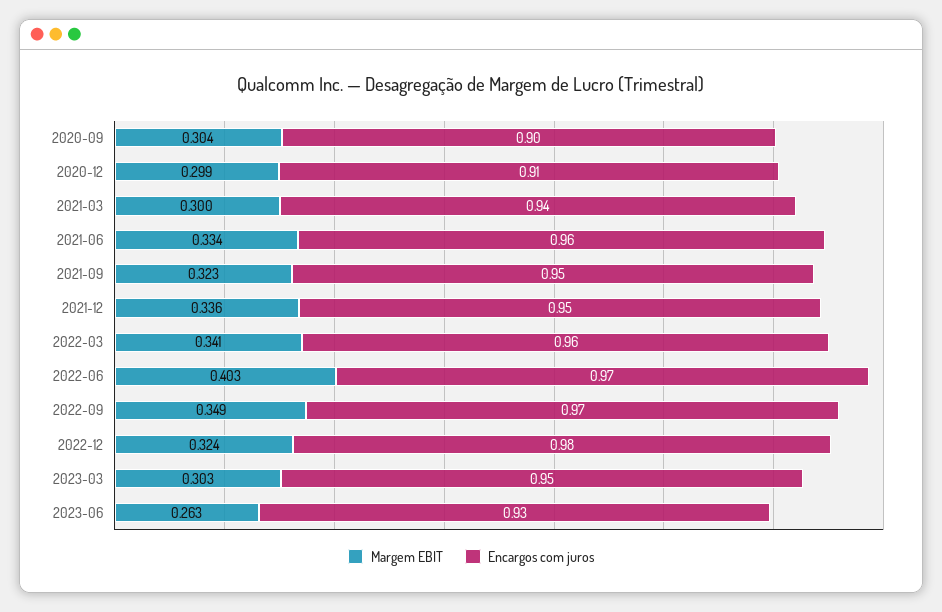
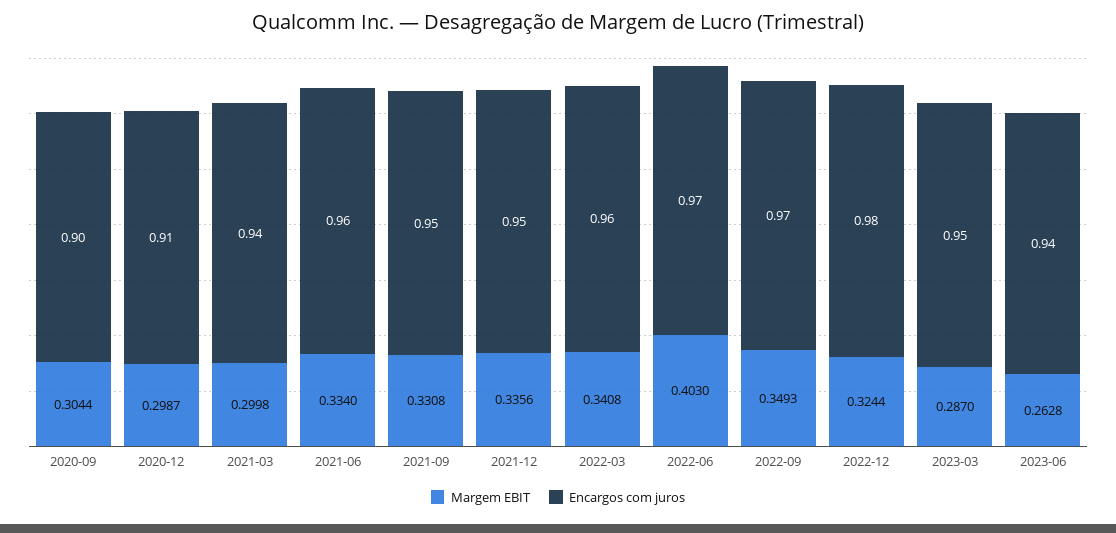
Margem EBIT, 2021-09: 0.323 -> 0.3308
Margem EBIT, 2023-03: 0.303 -> 0.287
Encargos com juros, 2023-06: 0.93 -> 0.94

